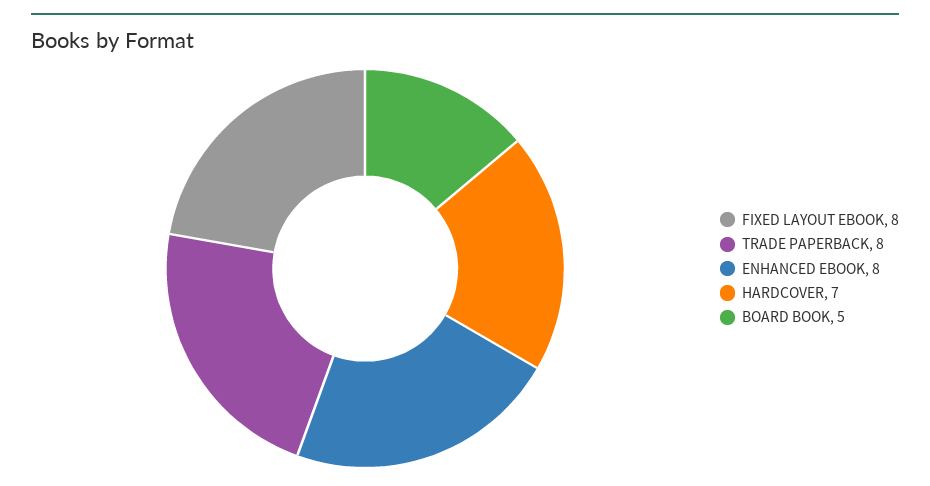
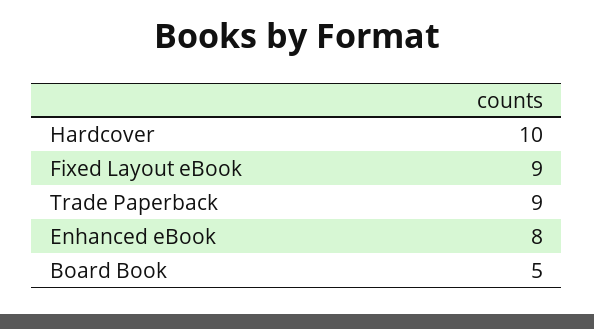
FIXED LAYOUT EBOOK: 8 -> 9
TRADE PAPERBACK: 8 -> 9
HARDCOVER: 7 -> 10

